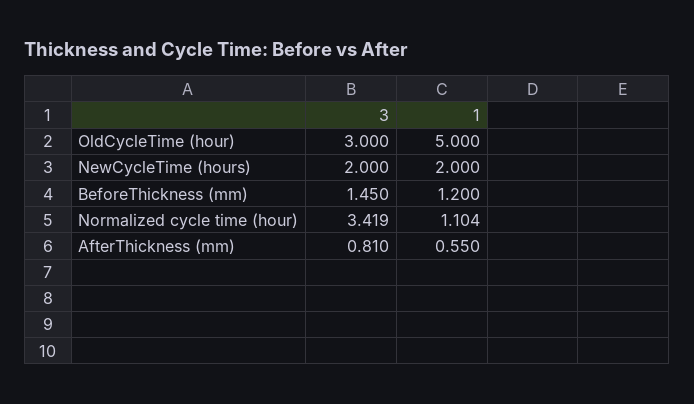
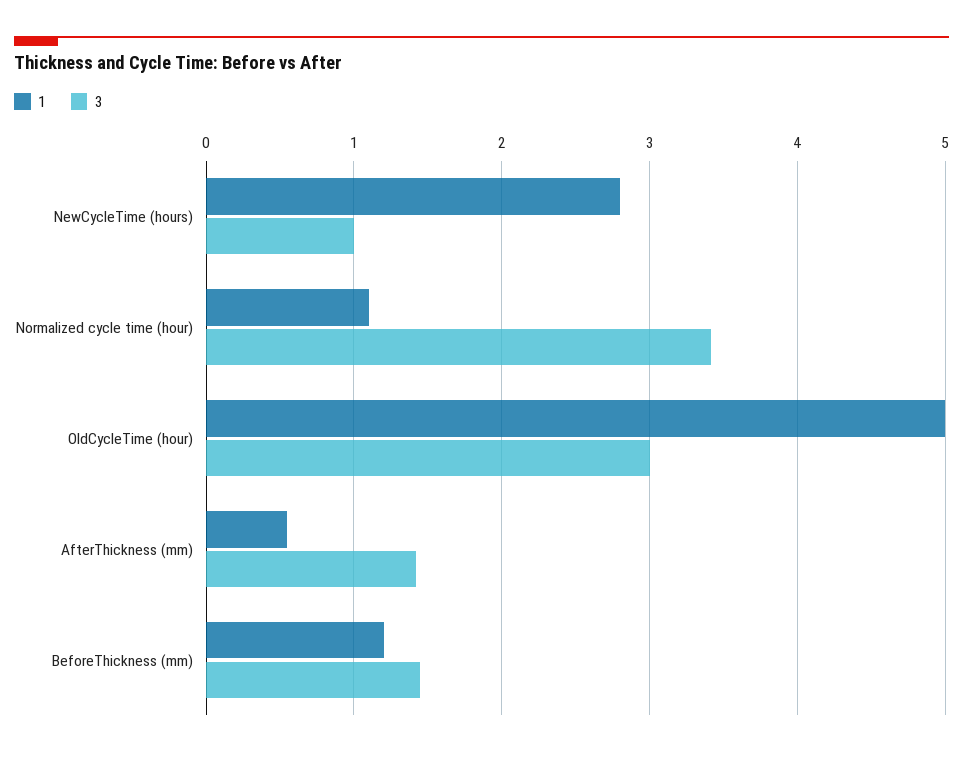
3, NewCycleTime (hours): 2 -> 1
1, NewCycleTime (hours): 2 -> 2.8
3, AfterThickness (mm): 0.81 -> 1.4

